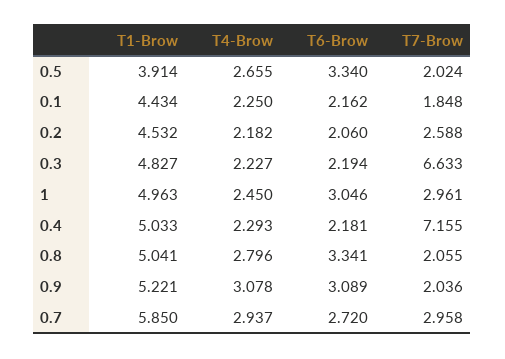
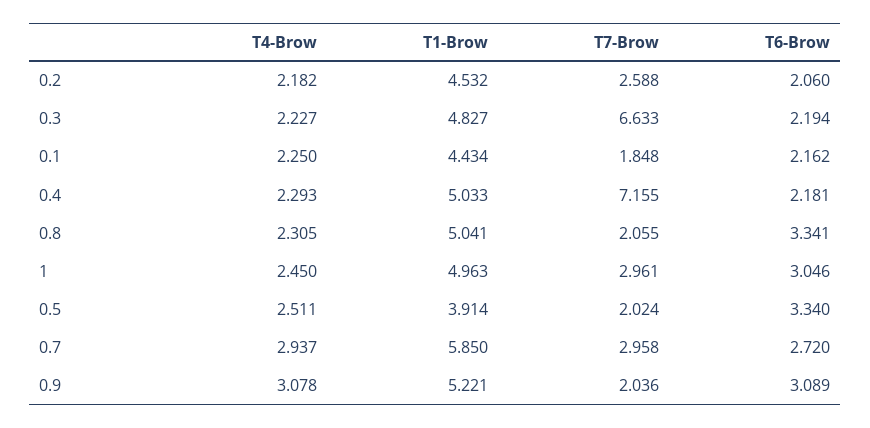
T4-Brow, 0.5: 2.655 -> 2.511
T4-Brow, 0.8: 2.796 -> 2.305

